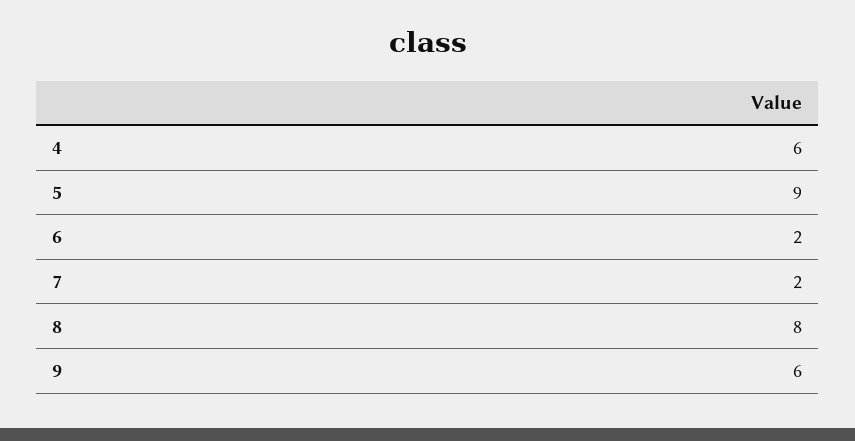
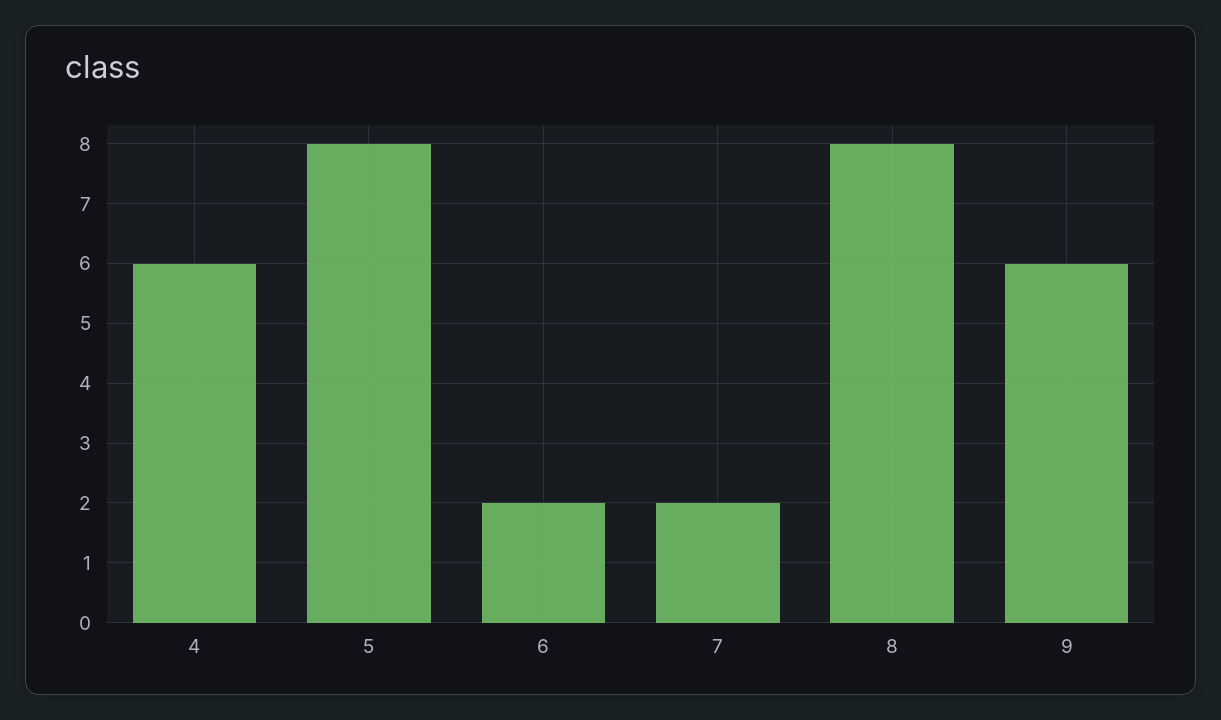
5: 9 -> 8

